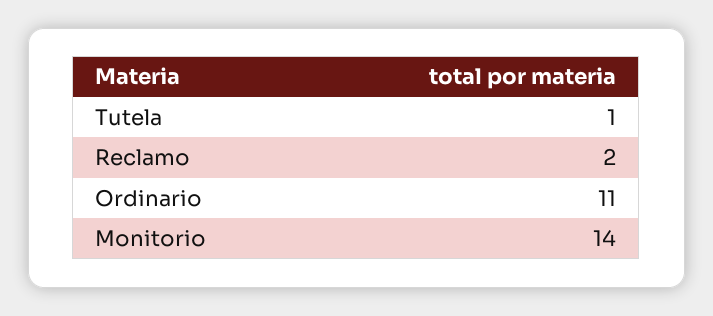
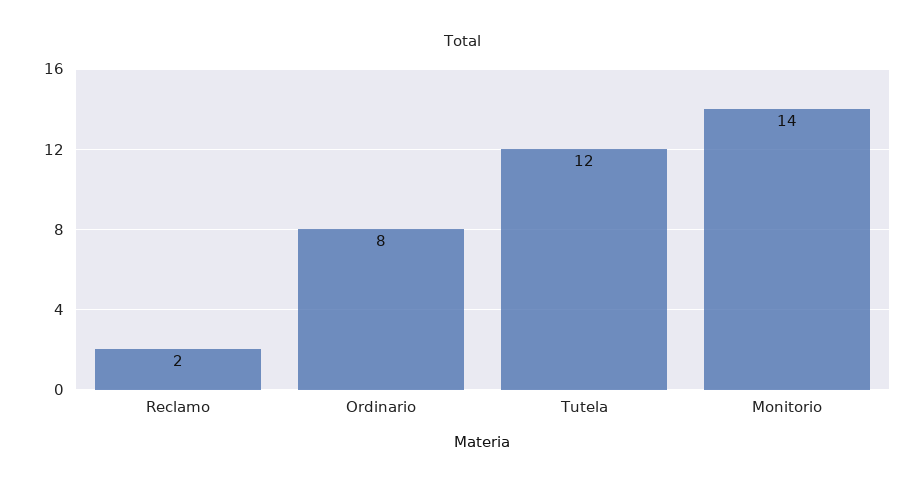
Tutela: 1 -> 12
Ordinario: 11 -> 8

